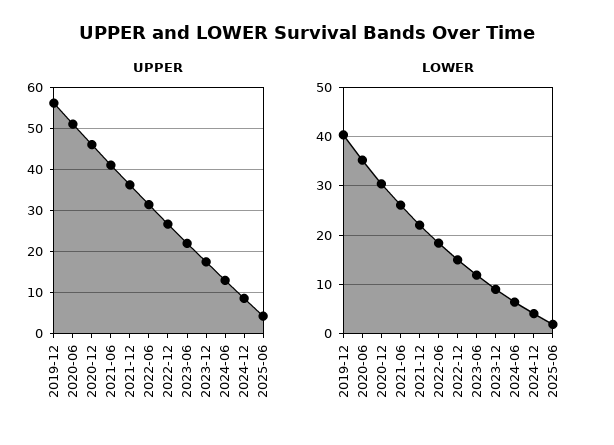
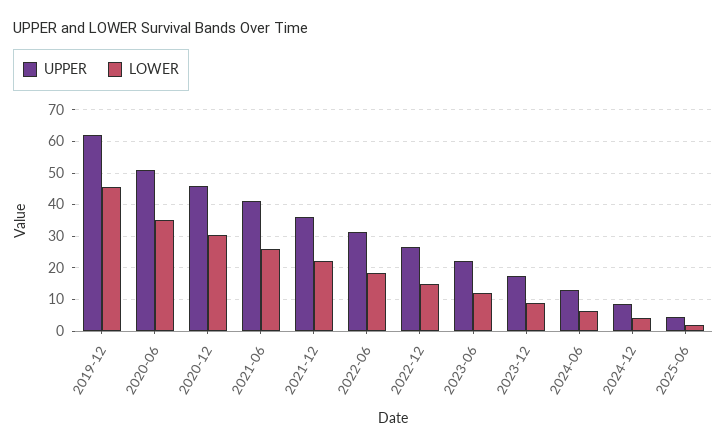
UPPER, 2019-12: 56 -> 62
LOWER, 2019-12: 40 -> 46

